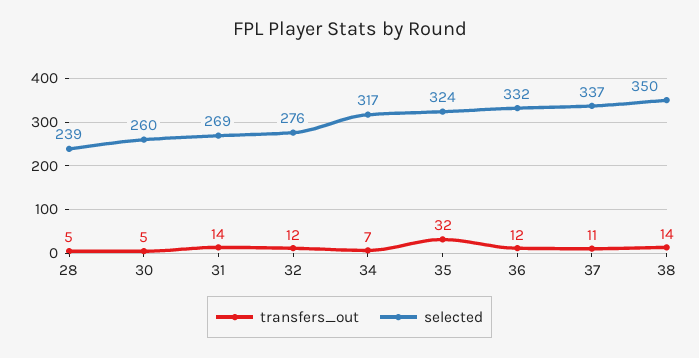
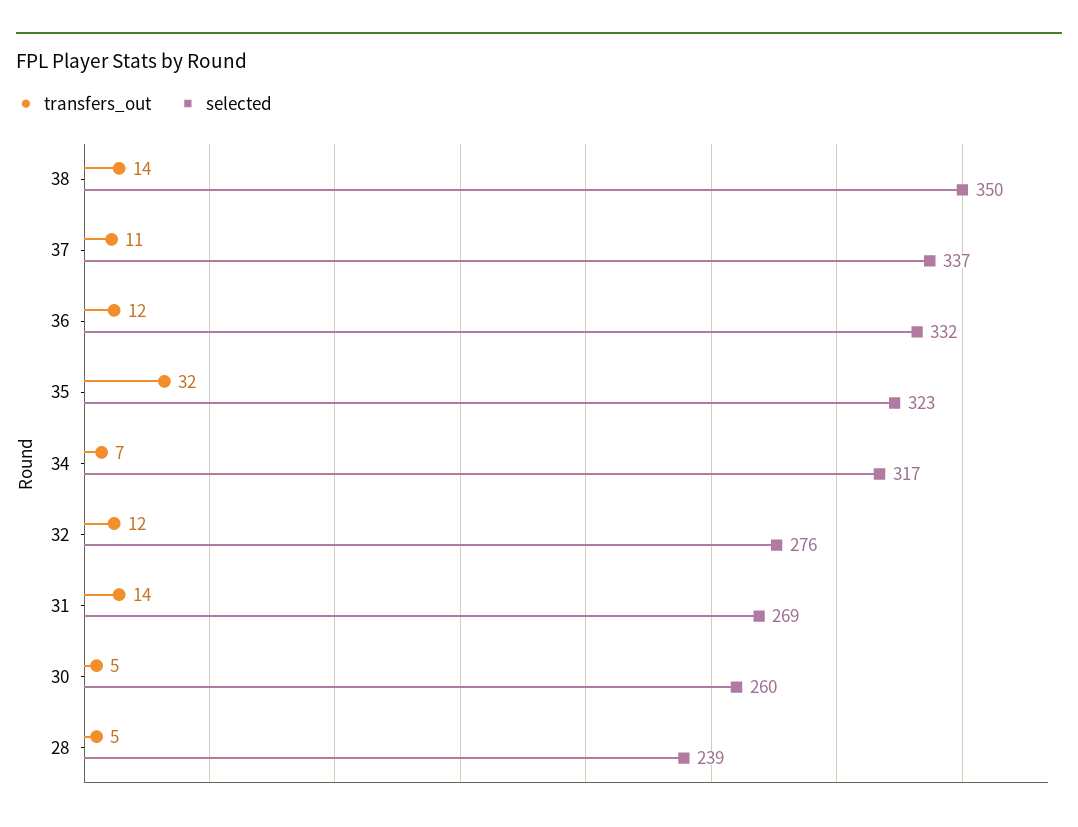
selected, 35: 324 -> 323

